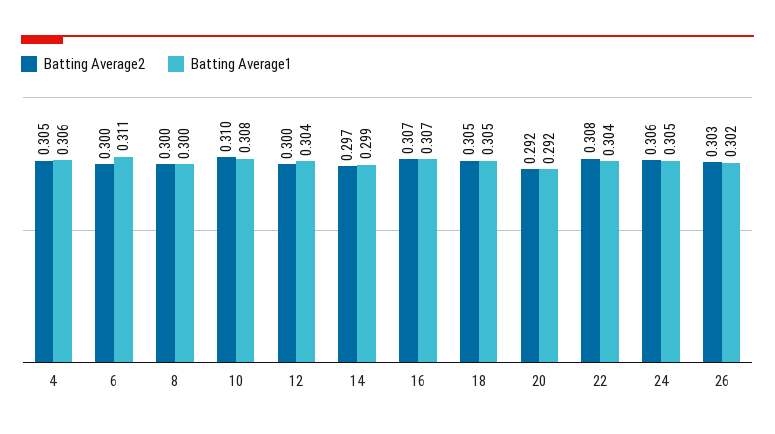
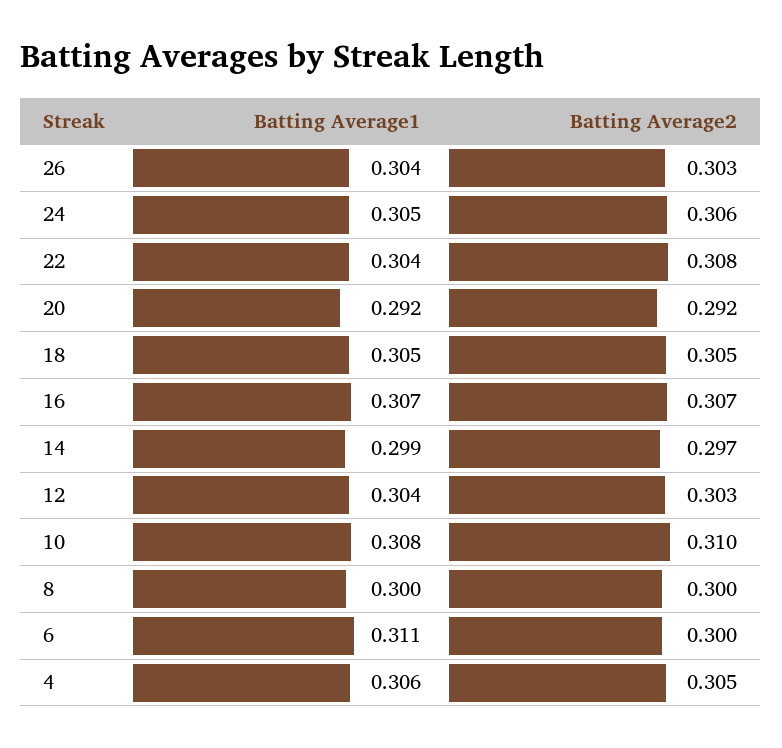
Batting Average2, 12: 0.3 -> 0.303
Batting Average1, 26: 0.302 -> 0.304

